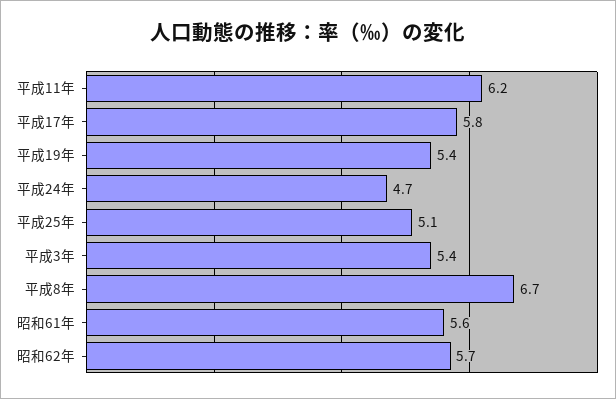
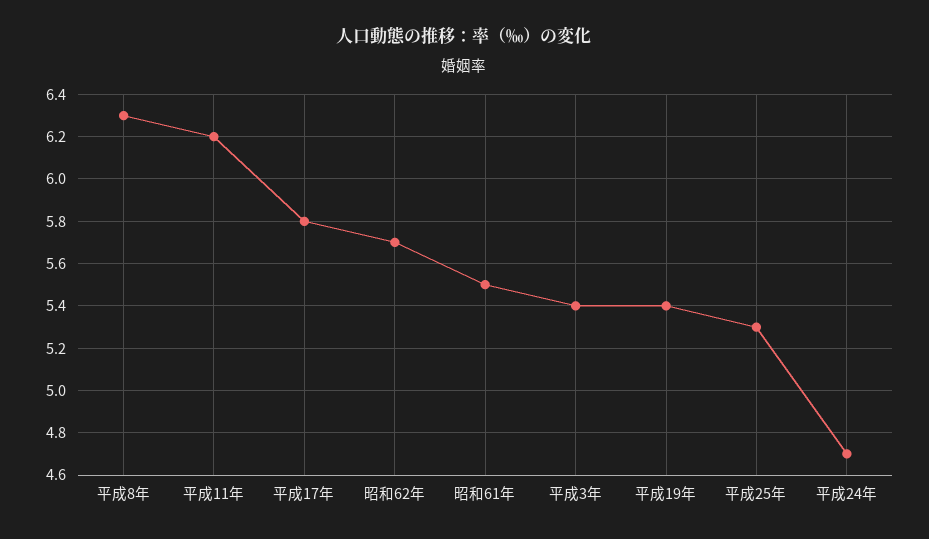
平成25年: 5.1 -> 5.3
平成8年: 6.7 -> 6.3
昭和61年: 5.6 -> 5.5

